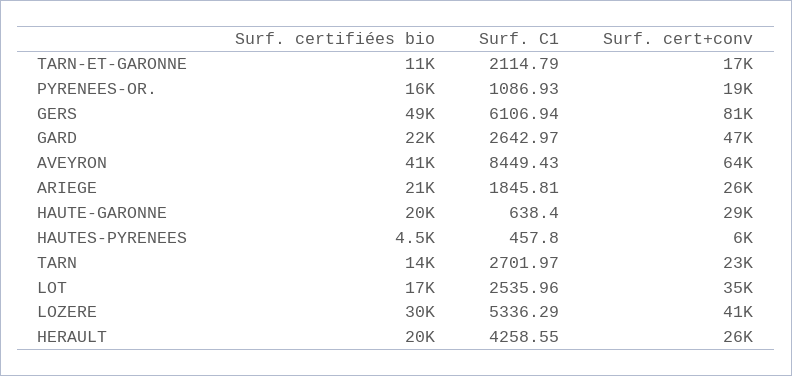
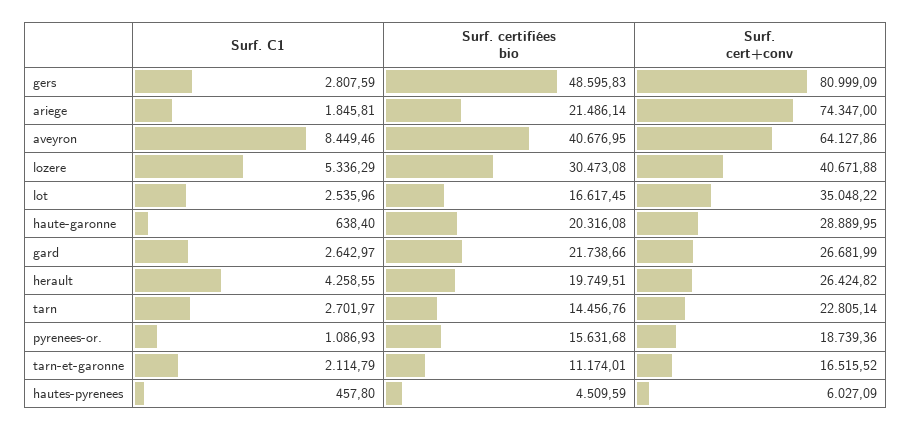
Surf. C1, GERS: 6106.94 -> 2807.59
Surf. cert+conv, GARD: 47000 -> 26681.99
Surf. C1, AVEYRON: 8449.43 -> 8449.46
Surf. cert+conv, ARIEGE: 26000 -> 74347

